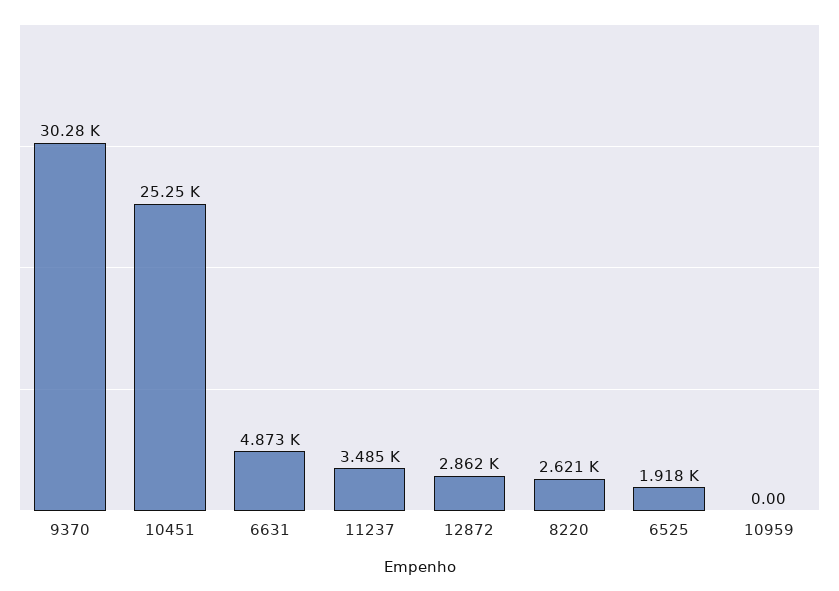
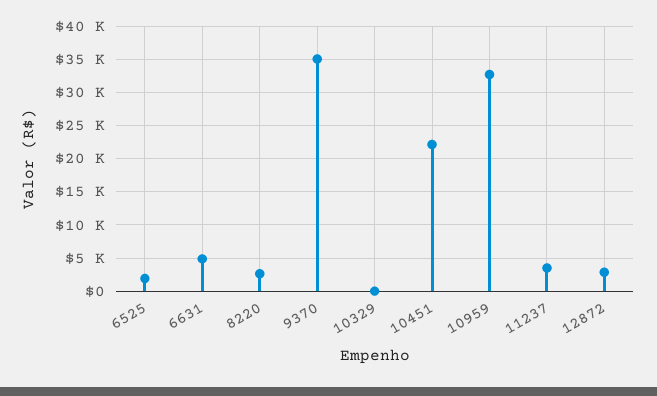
9370: 30280 -> 35000
10451: 25250 -> 22000
10959: 0 -> 33000
10329: none -> 0

